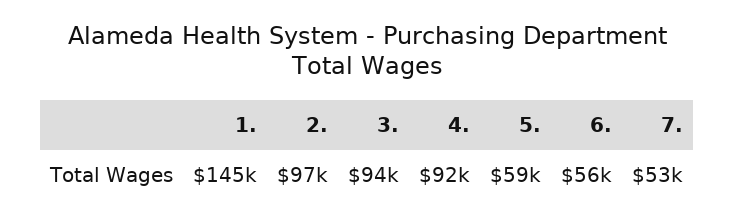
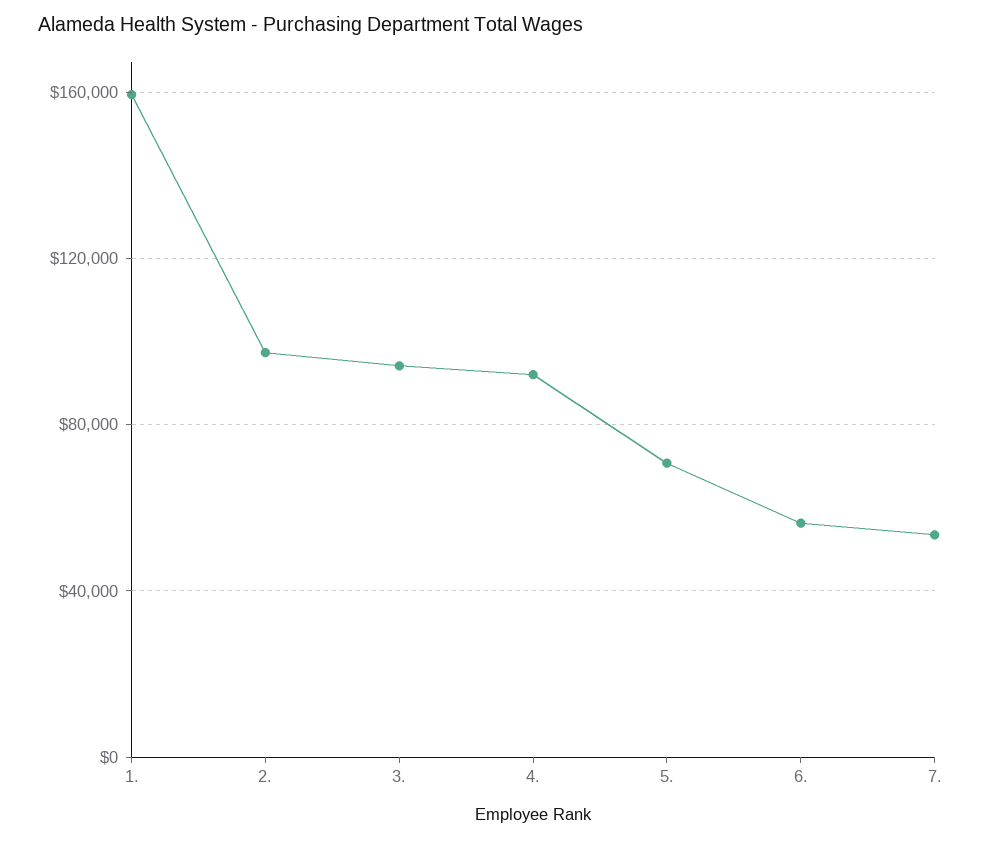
1.: 145000 -> 160000
5.: 59000 -> 70000

